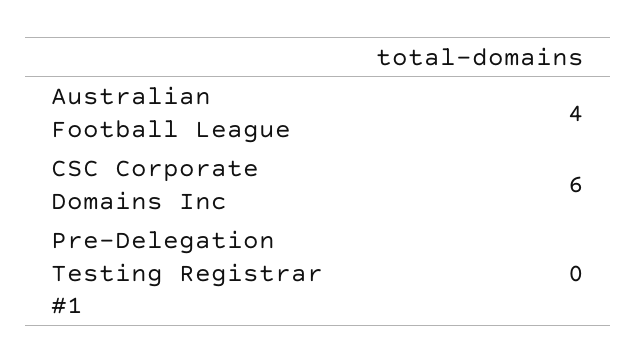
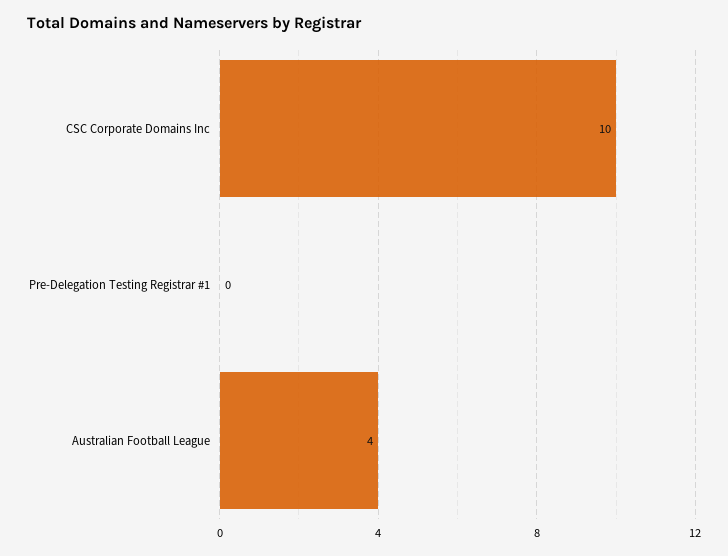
CSC Corporate Domains Inc: 6 -> 10

